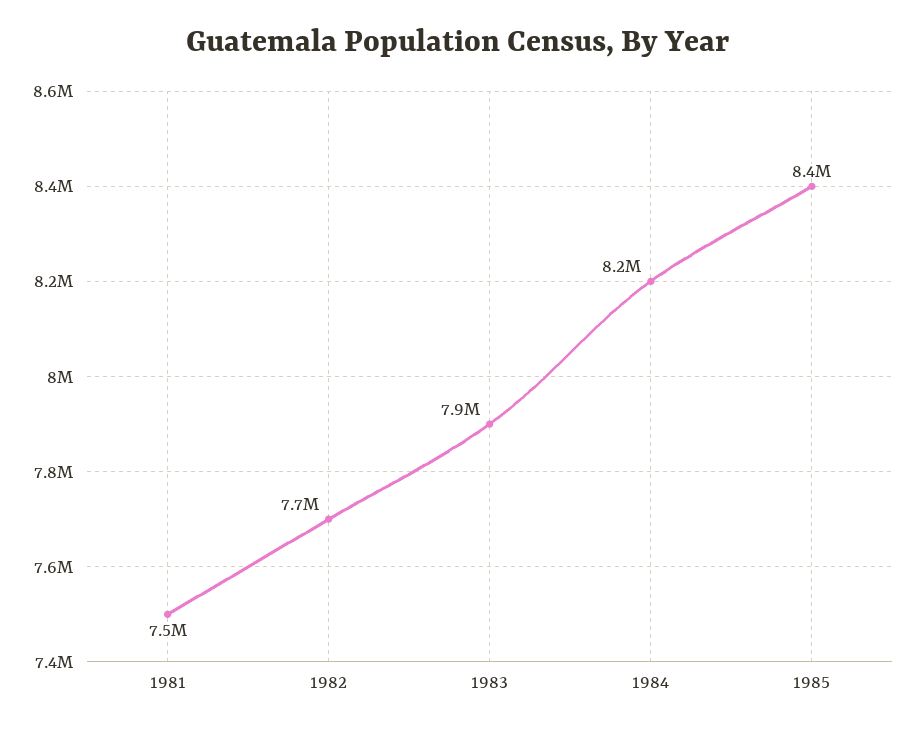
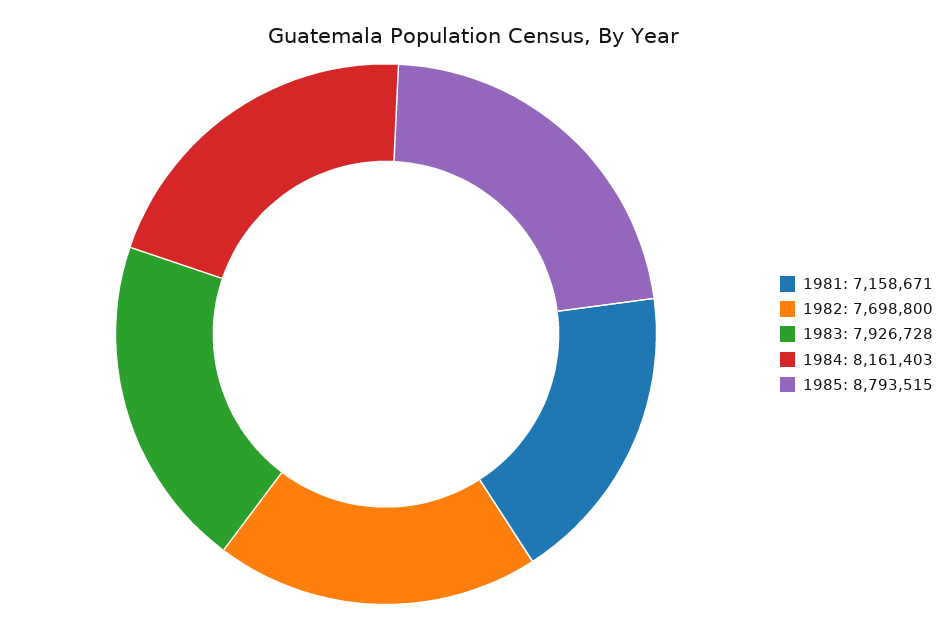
1981: 7500000 -> 7158671
1985: 8400000 -> 8793515

